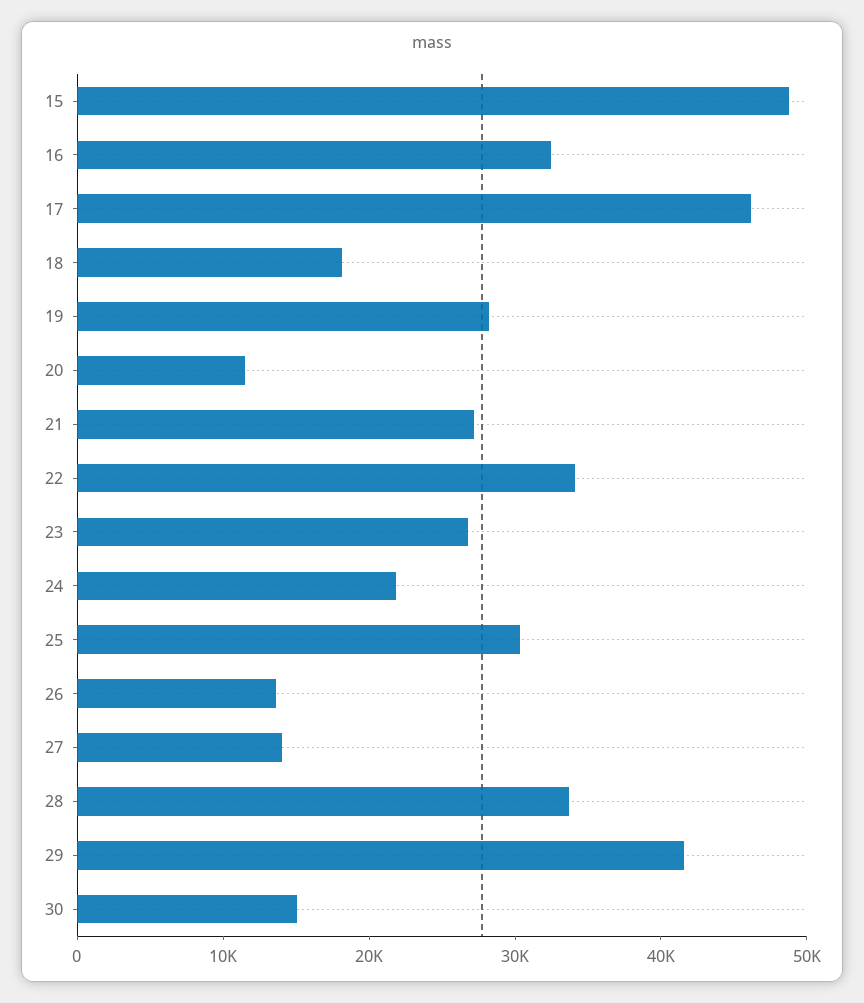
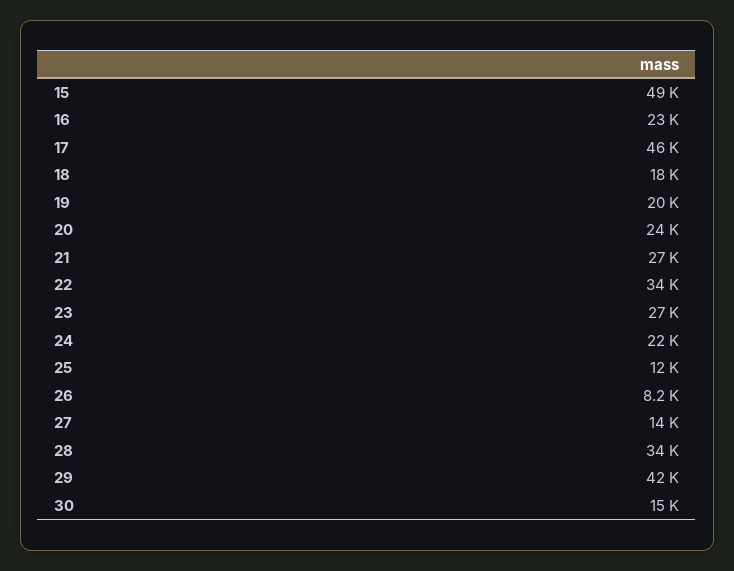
16: 32000 -> 23000
19: 28000 -> 20000
20: 12000 -> 24000
25: 30000 -> 12000
26: 14000 -> 8200

